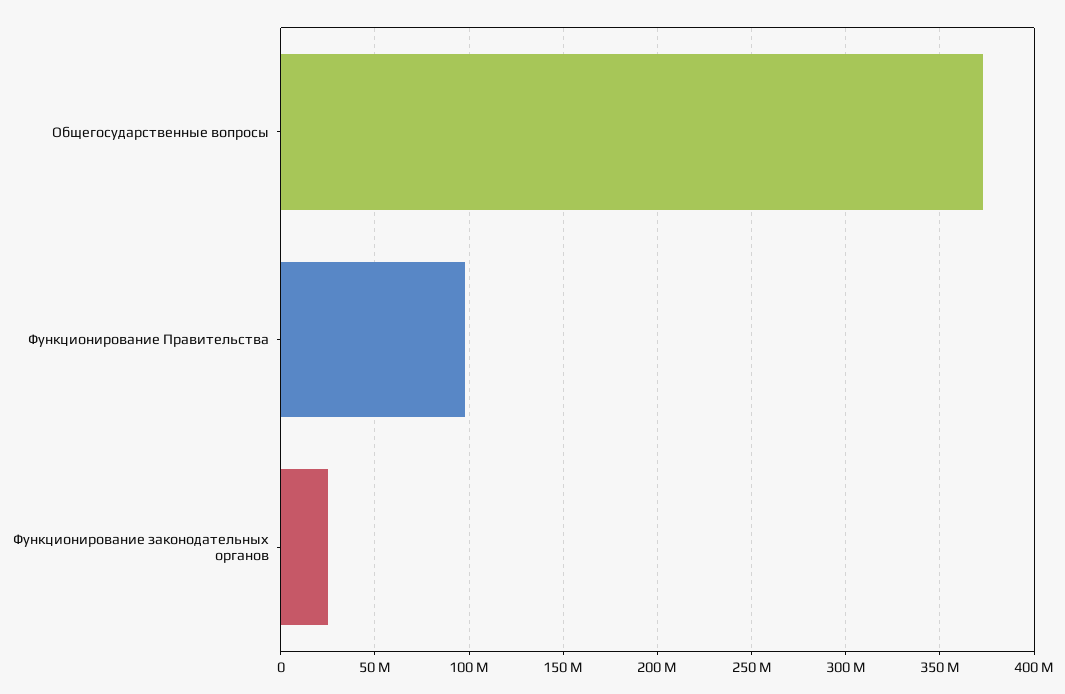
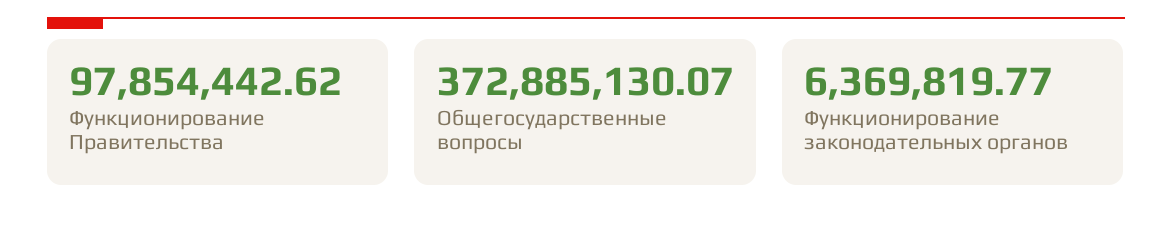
Функционирование законодательных органов: 25000000 -> 6369819.77

